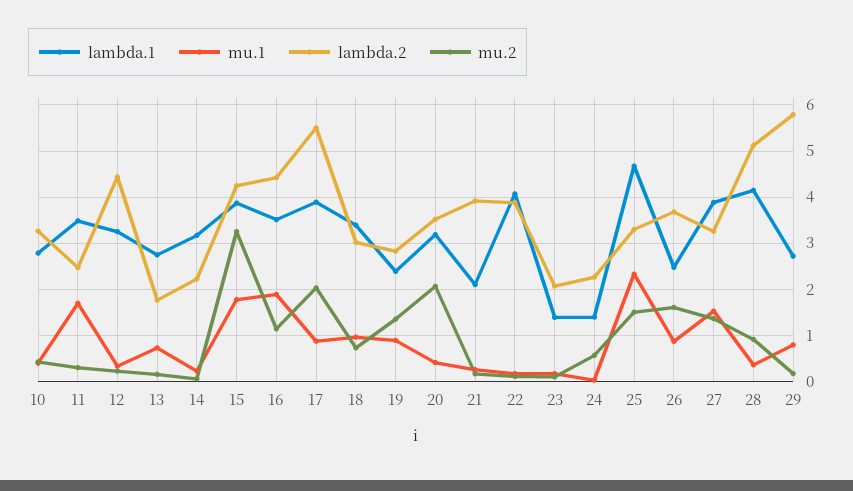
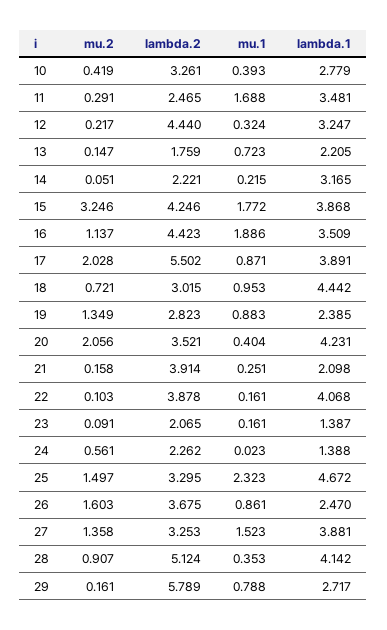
lambda.1, 13: 2.8 -> 2.205
lambda.1, 18: 3.4 -> 4.442
lambda.1, 20: 3.2 -> 4.231

